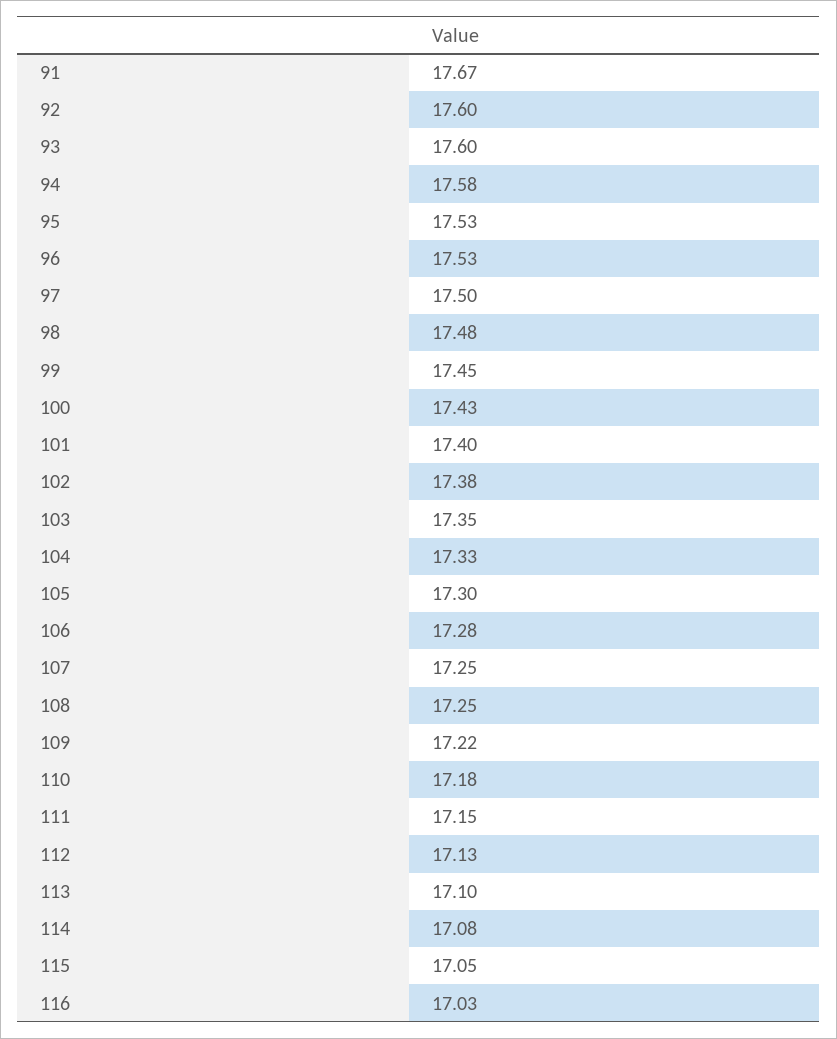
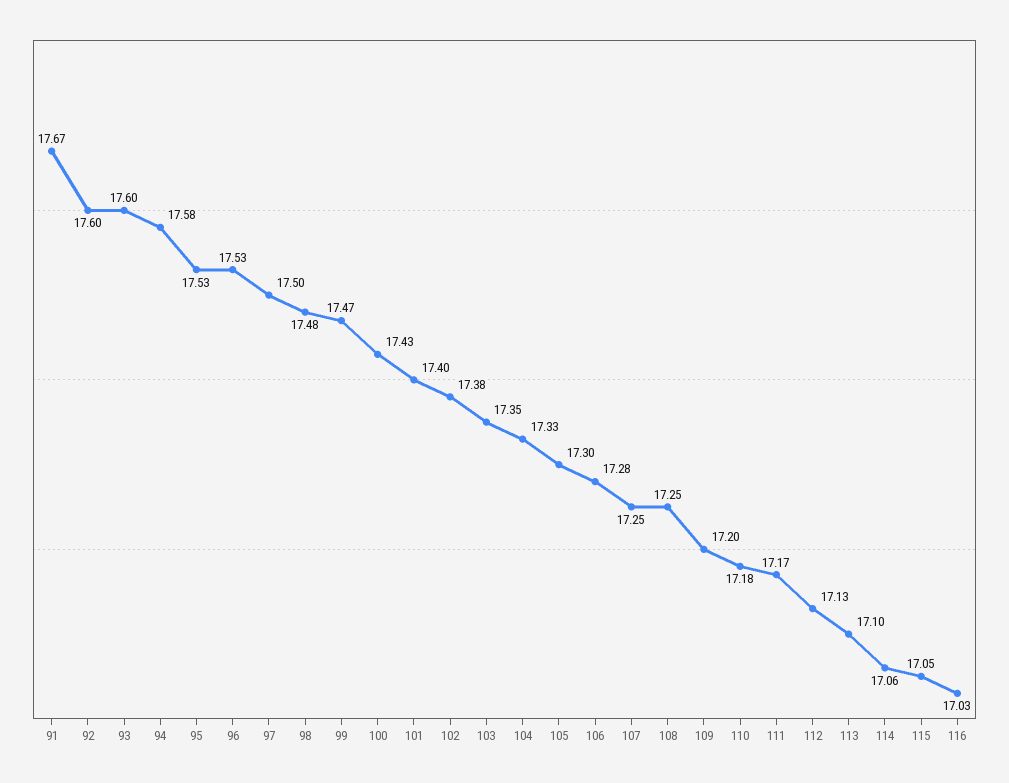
99: 17.45 -> 17.47
109: 17.22 -> 17.2
111: 17.15 -> 17.17
114: 17.08 -> 17.06

